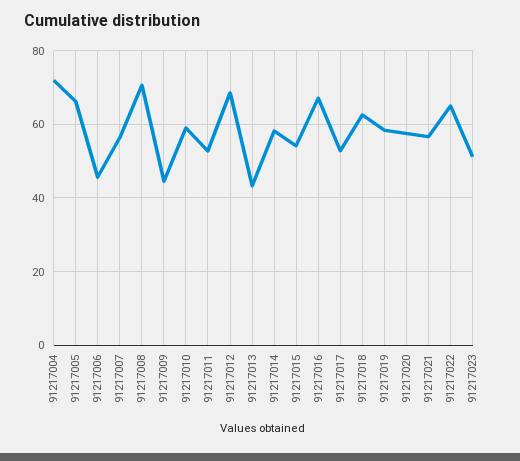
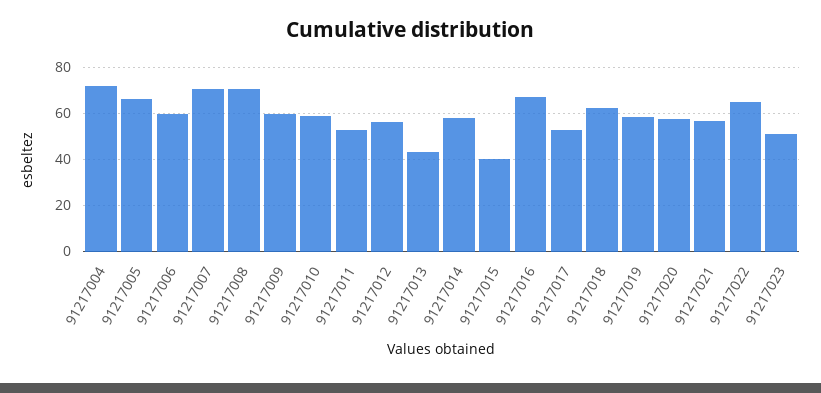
91217006: 46 -> 60
91217007: 56 -> 70
91217009: 44 -> 60
91217012: 68 -> 55
91217015: 54 -> 40

